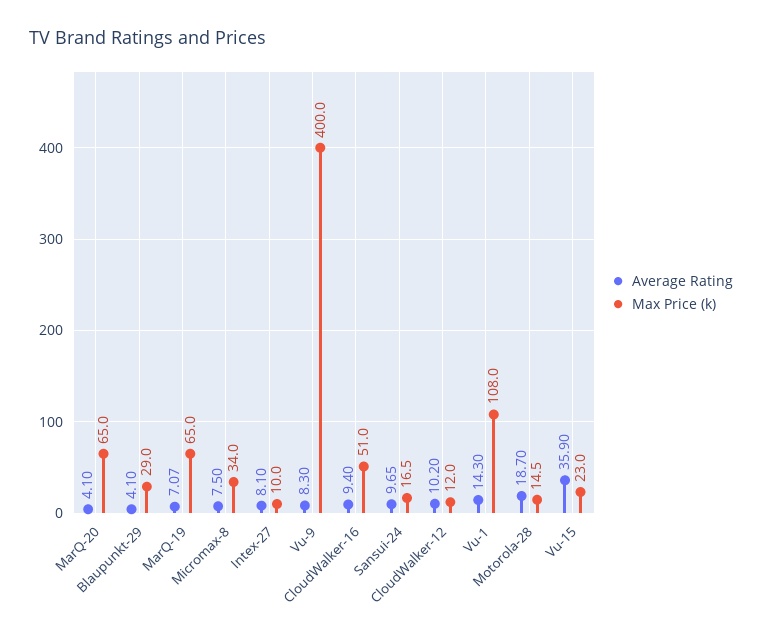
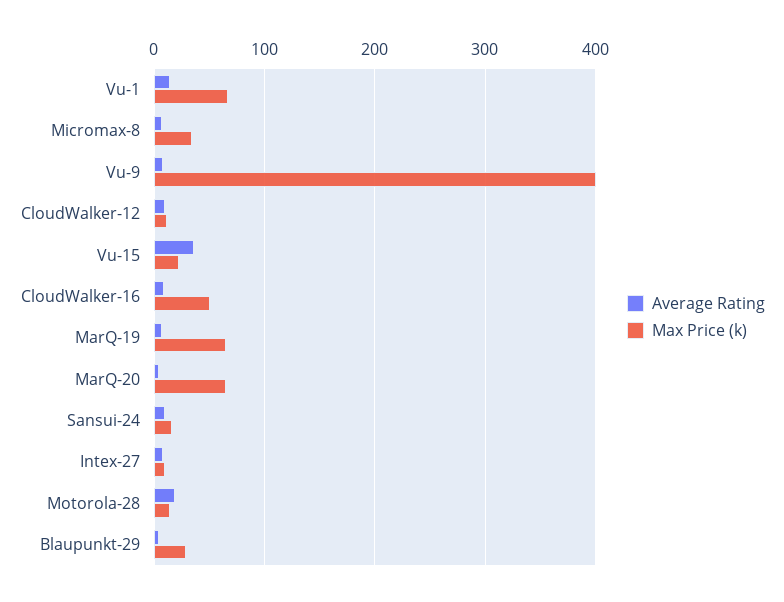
Max Price (k), Vu-1: 108 -> 70

